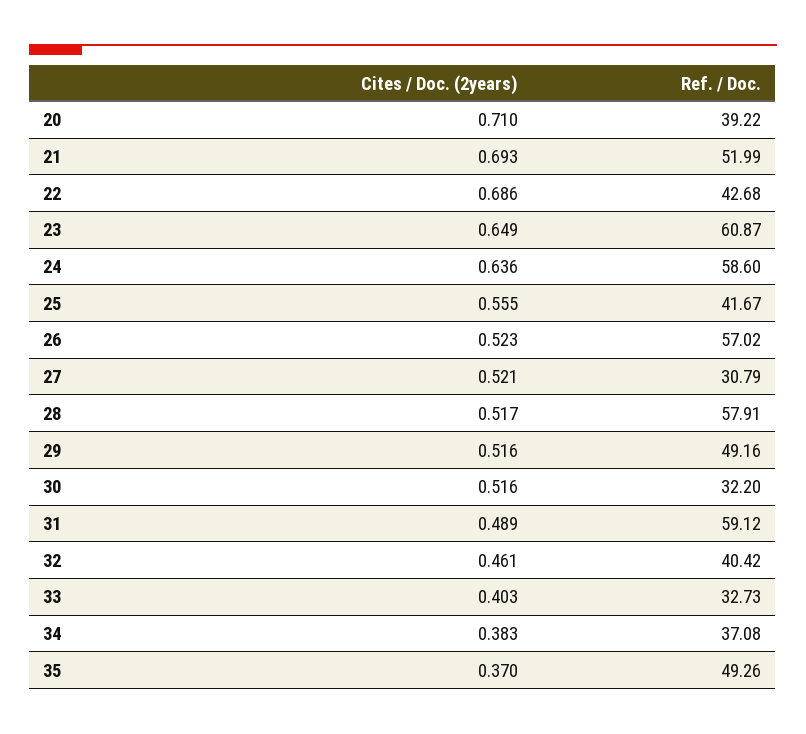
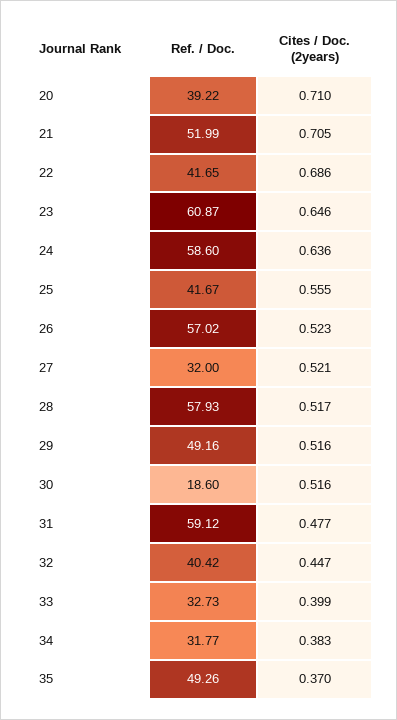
Cites / Doc. (2years), 21: 0.693 -> 0.705
Ref. / Doc., 22: 42.68 -> 41.65
Cites / Doc. (2years), 23: 0.649 -> 0.646
Ref. / Doc., 27: 30.79 -> 32
Ref. / Doc., 28: 57.91 -> 57.93
Ref. / Doc., 30: 32.2 -> 18.6
Cites / Doc. (2years), 31: 0.489 -> 0.477
Cites / Doc. (2years), 32: 0.461 -> 0.447
Cites / Doc. (2years), 33: 0.403 -> 0.399
Ref. / Doc., 34: 37.08 -> 31.77

